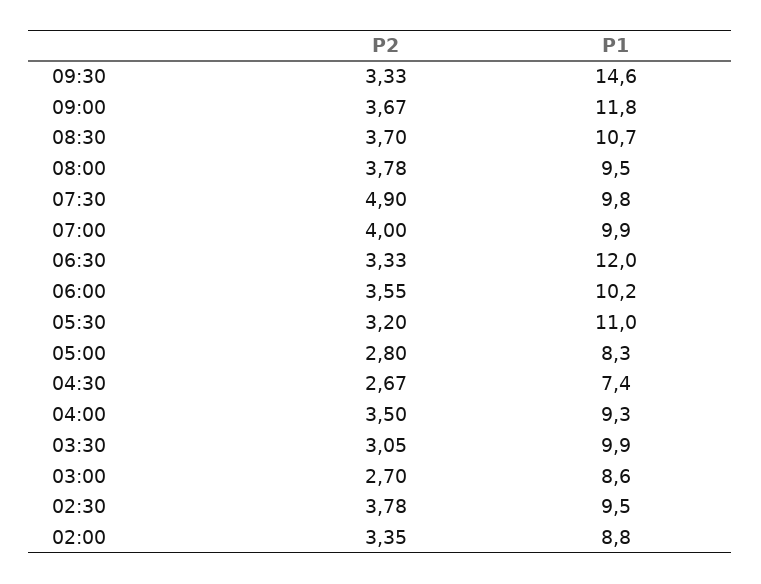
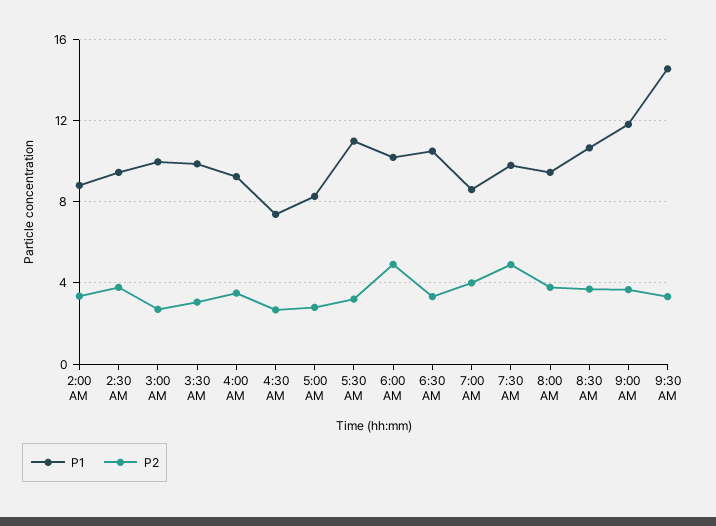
P1, 07:00: 9.9 -> 8.5
P1, 06:30: 12 -> 10.5
P2, 06:00: 3.55 -> 5
P1, 03:00: 8.6 -> 10

